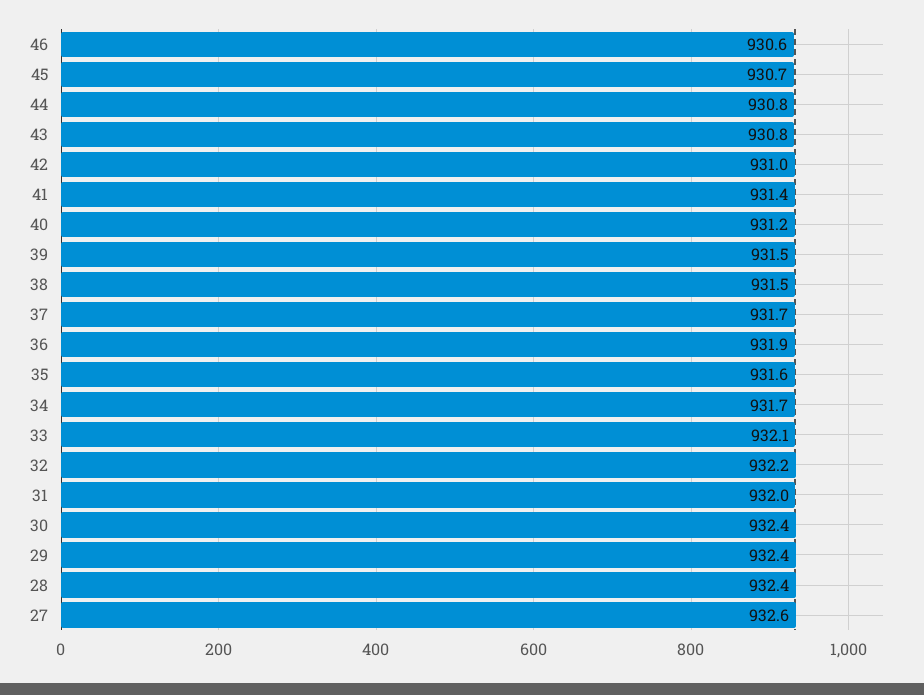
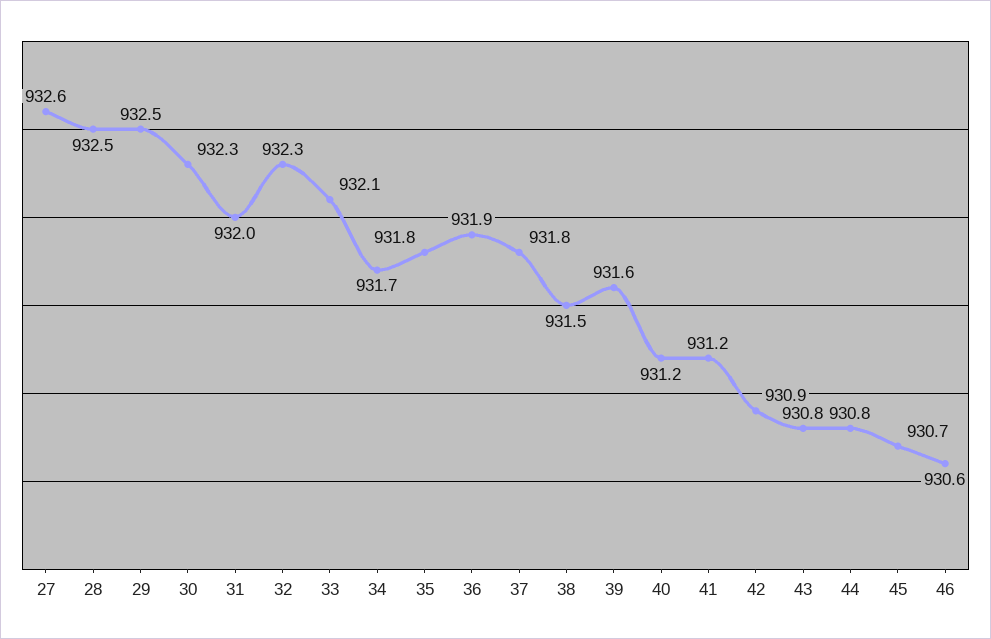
42: 931 -> 930.9
41: 931.4 -> 931.2
39: 931.5 -> 931.6
37: 931.7 -> 931.8
35: 931.6 -> 931.8
32: 932.2 -> 932.3
30: 932.4 -> 932.3
29: 932.4 -> 932.5
28: 932.4 -> 932.5

